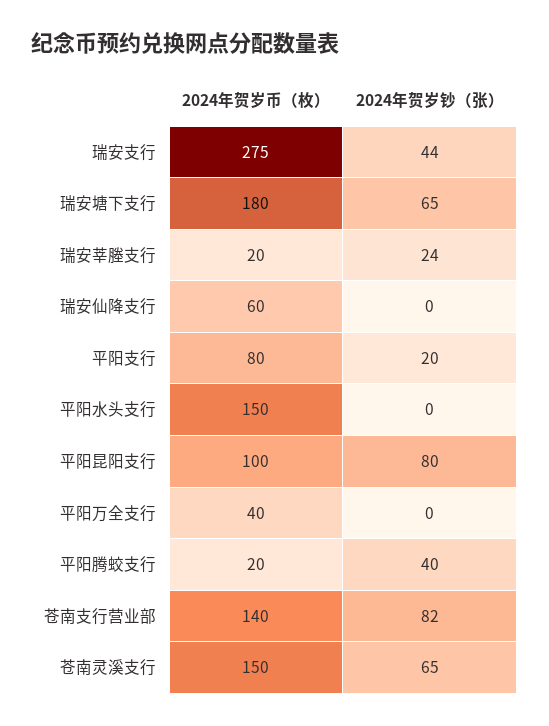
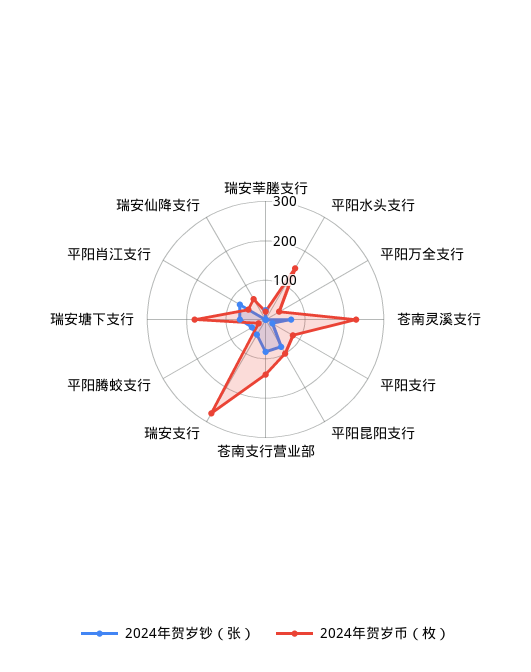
2024年贺岁币（枚）, 苍南灵溪支行: 150 -> 225
2024年贺岁钞（张）, 平阳肖江支行: none -> 75
2024年贺岁币（枚）, 平阳肖江支行: none -> 50

